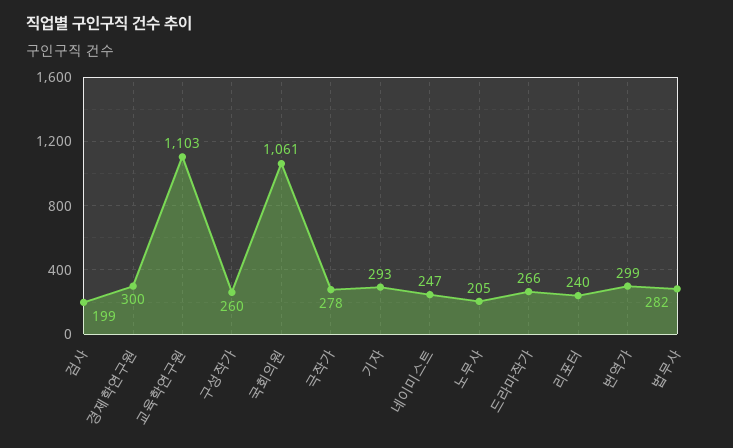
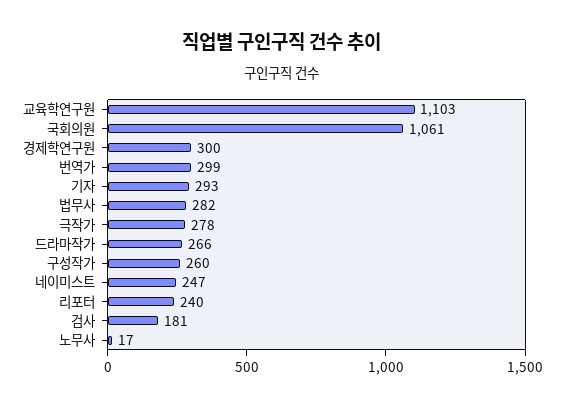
검사: 199 -> 181
노무사: 205 -> 17

